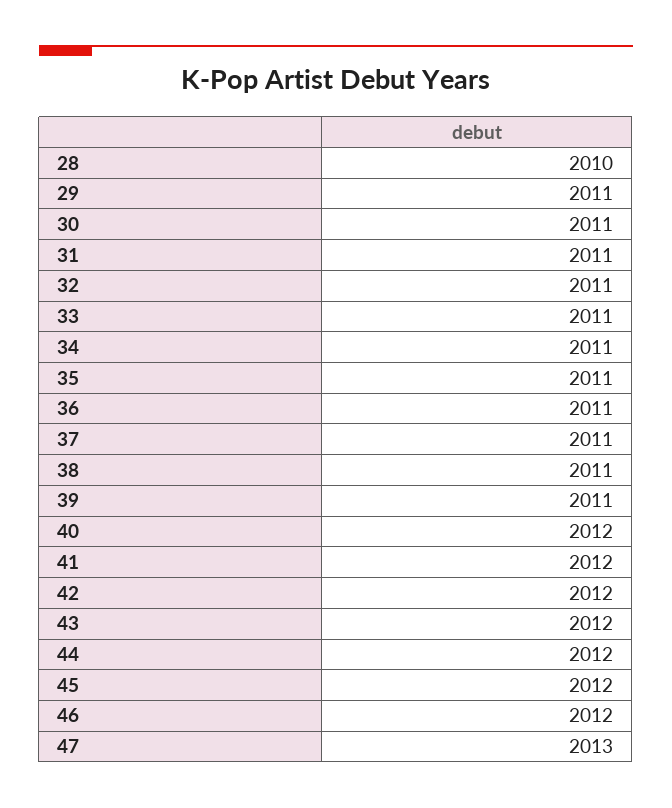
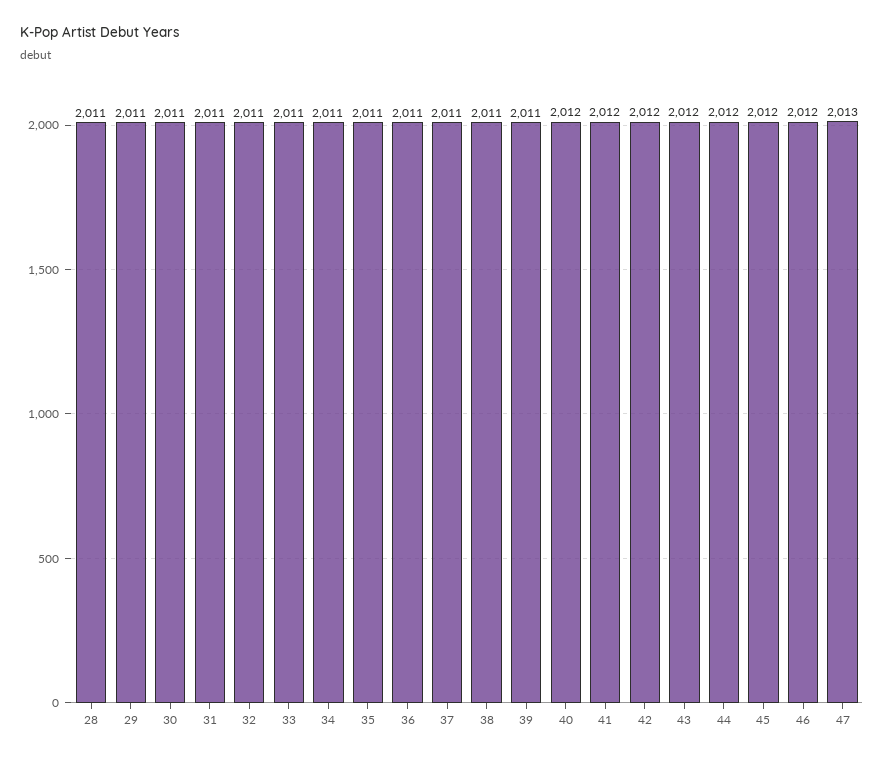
28: 2010 -> 2011

